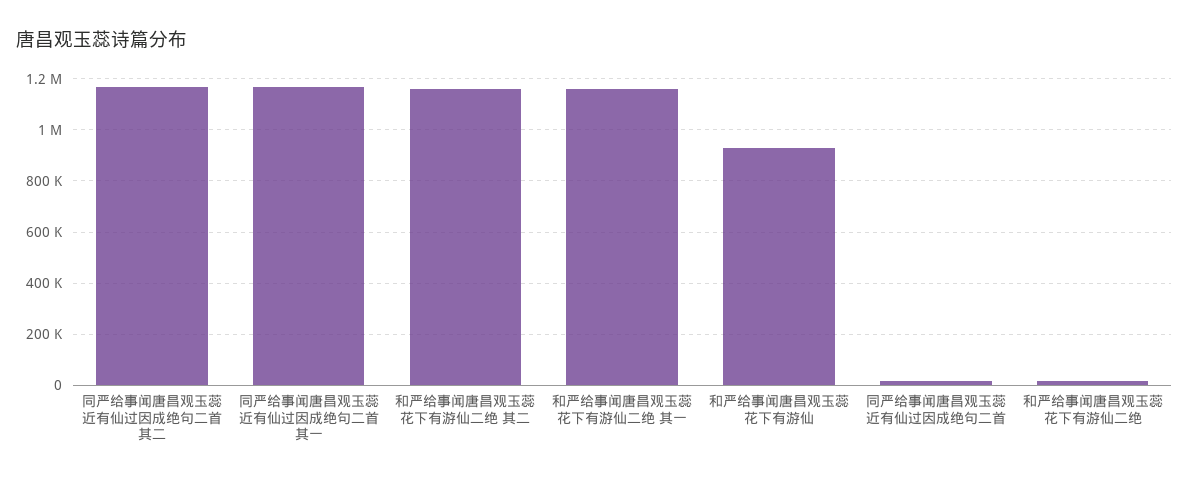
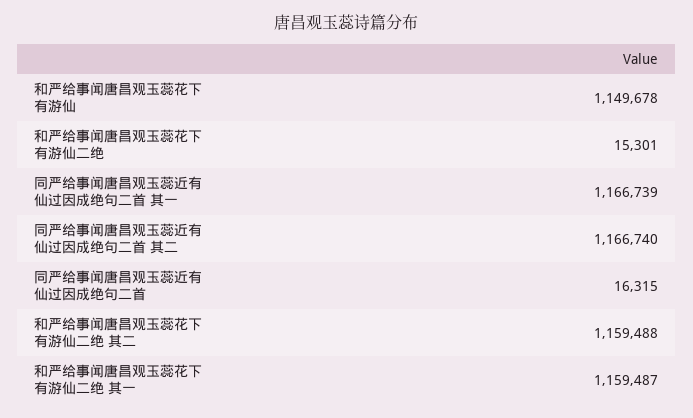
和严给事闻唐昌观玉蕊花下有游仙: 925000 -> 1149678

